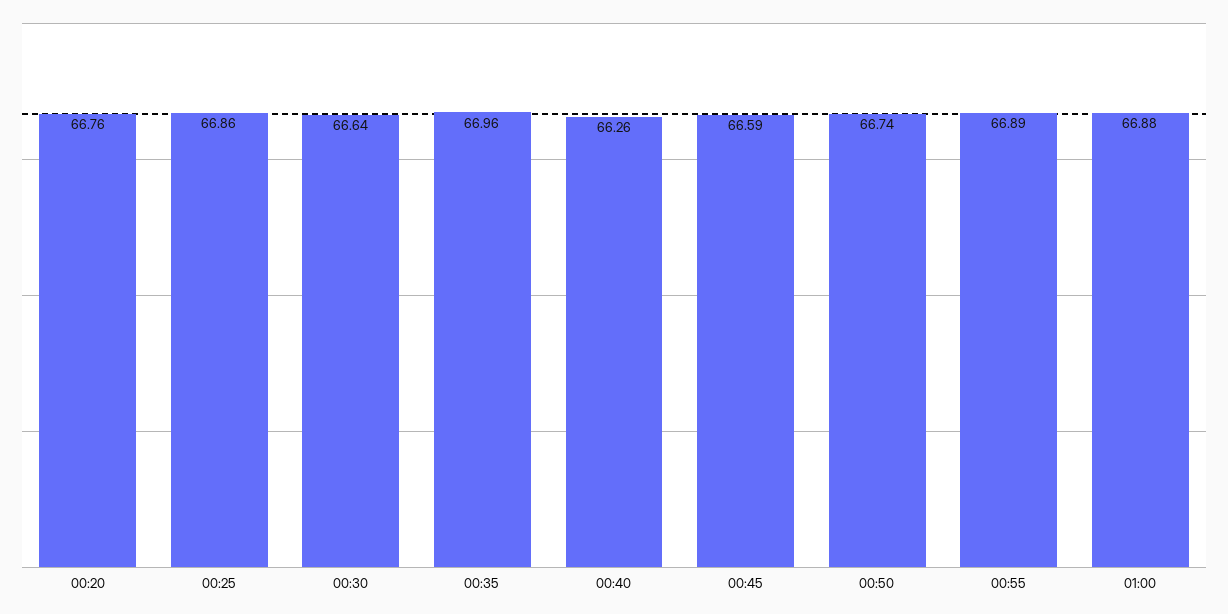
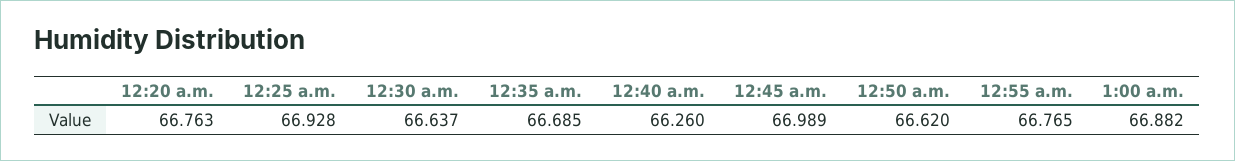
00:25: 66.86 -> 66.928
00:35: 66.96 -> 66.685
00:45: 66.59 -> 66.989
00:50: 66.74 -> 66.62
00:55: 66.89 -> 66.765

